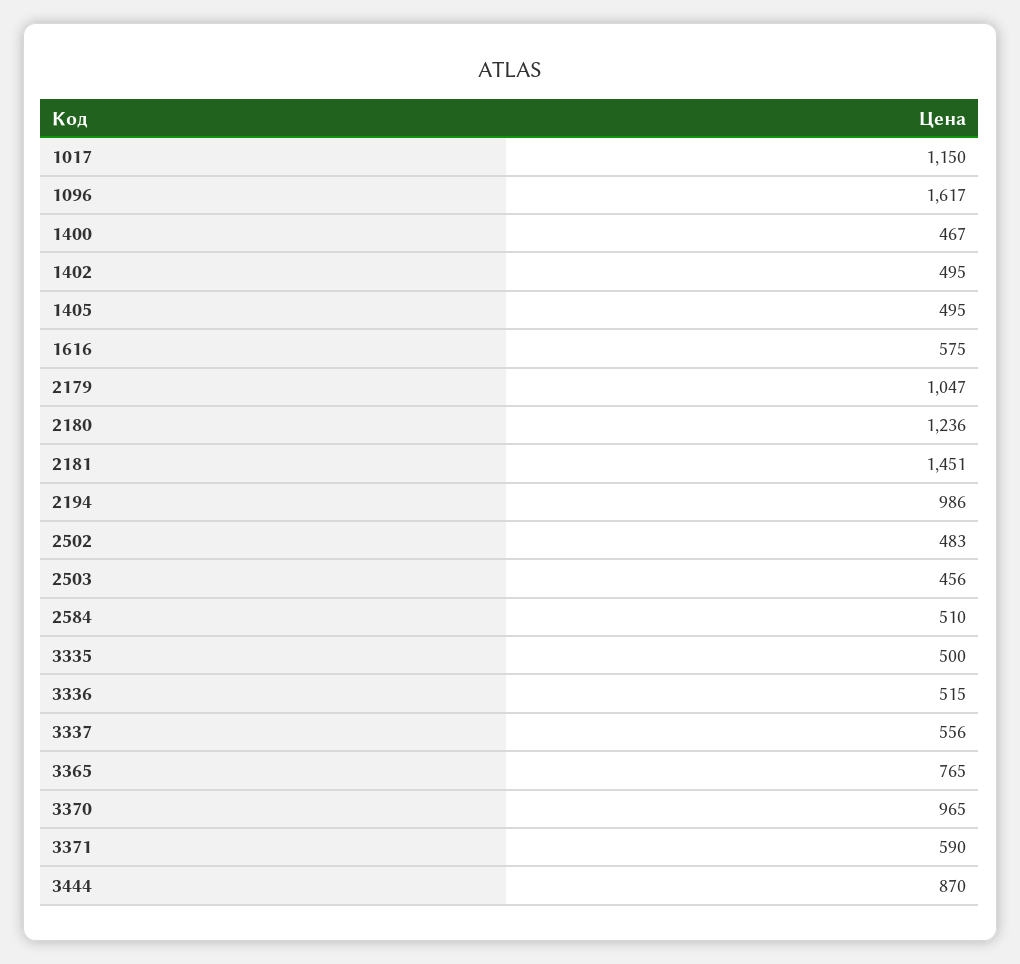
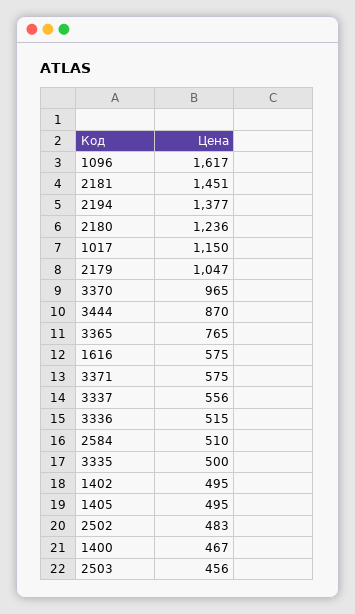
2194: 986 -> 1377
3371: 590 -> 575

